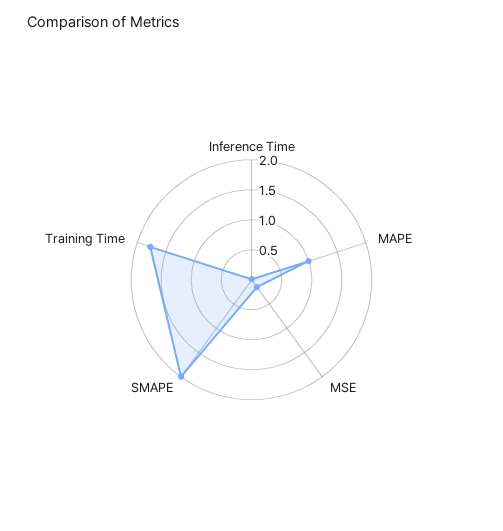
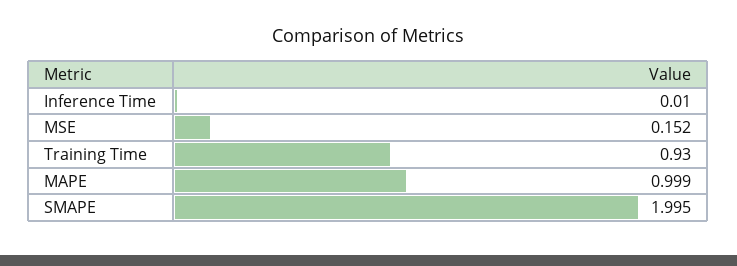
Training Time: 1.75 -> 0.93

